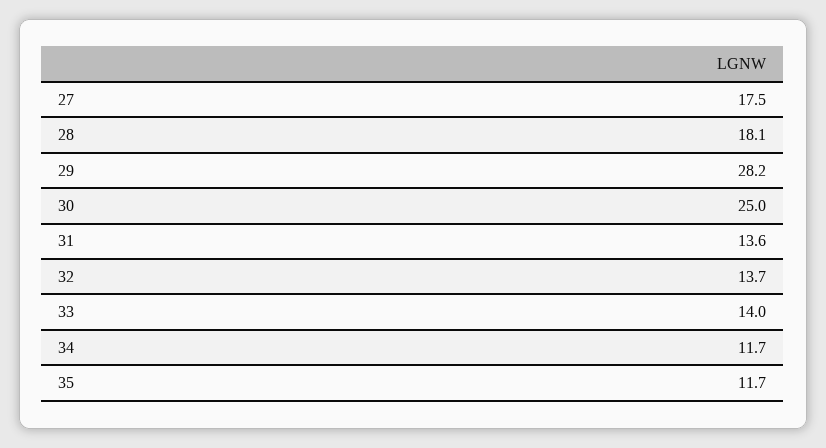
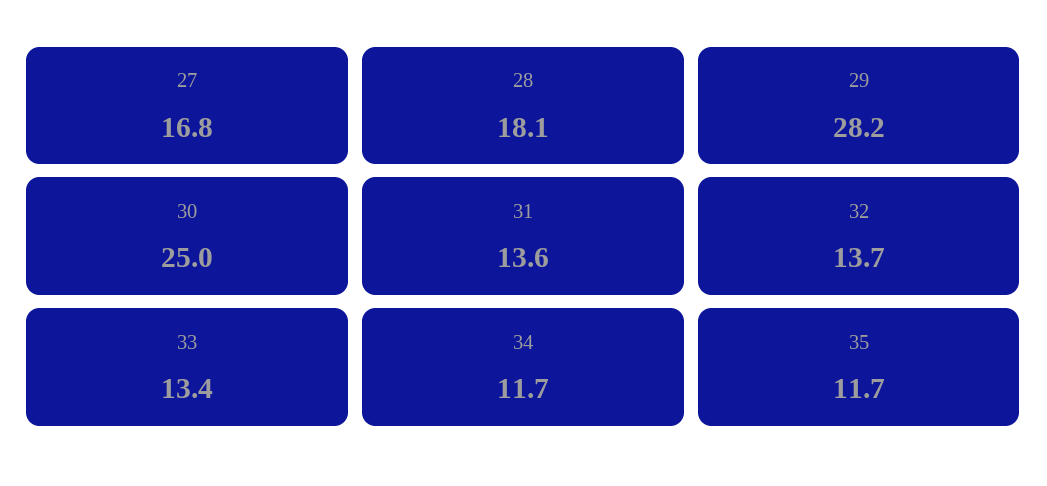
27: 17.5 -> 16.8
33: 14 -> 13.4

